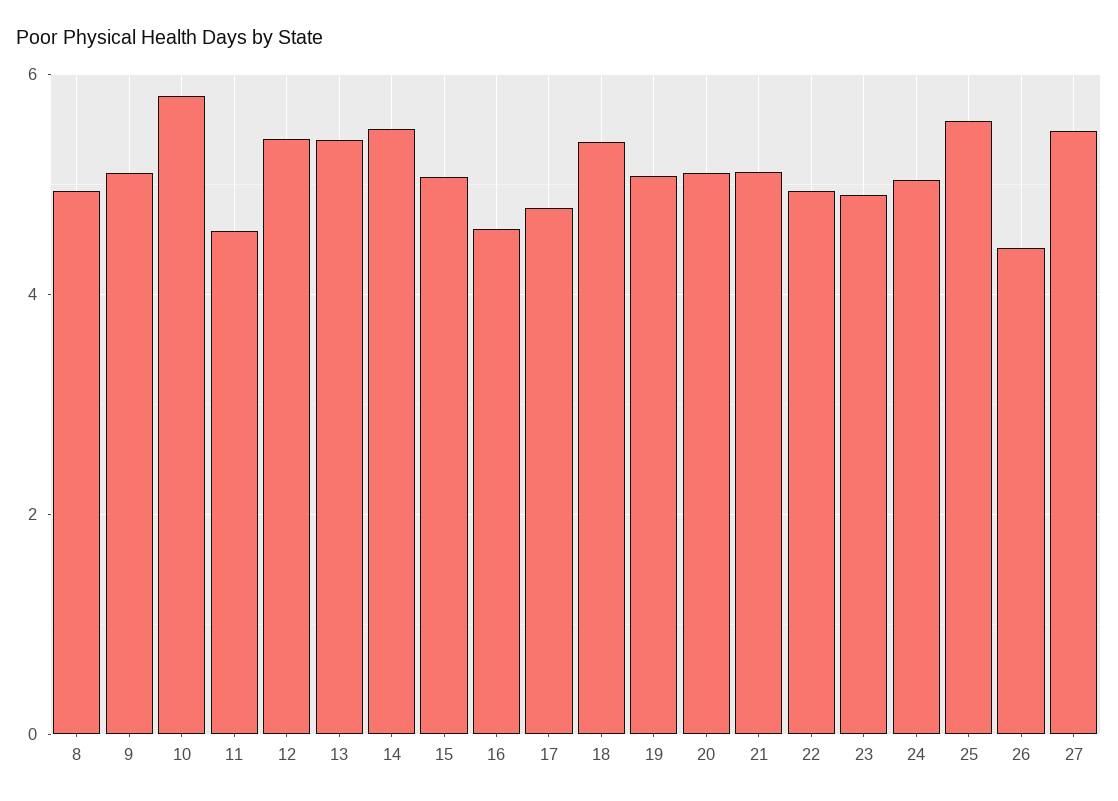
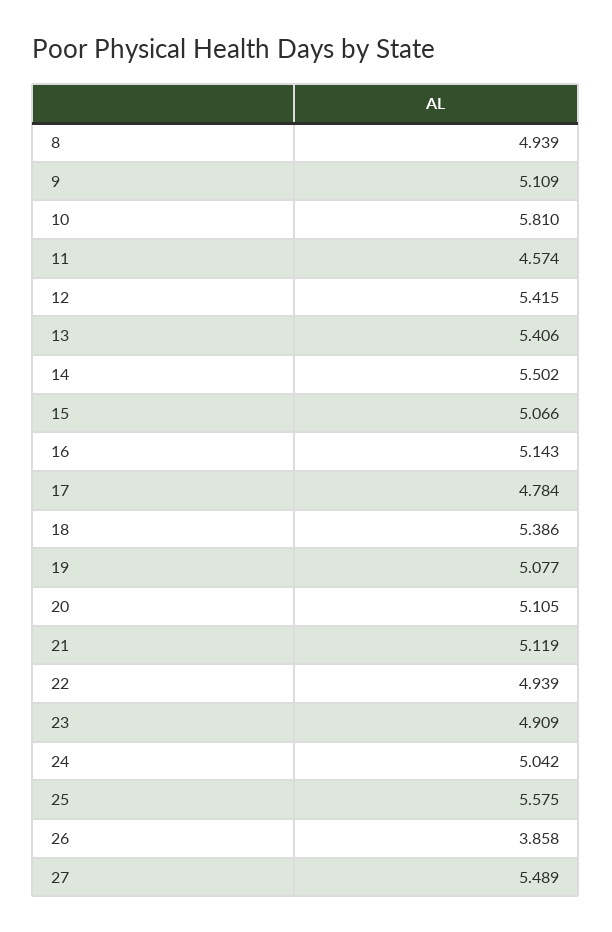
16: 4.6 -> 5.143
26: 4.4 -> 3.858

